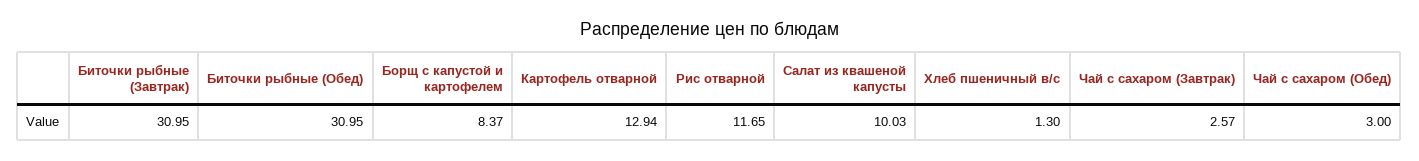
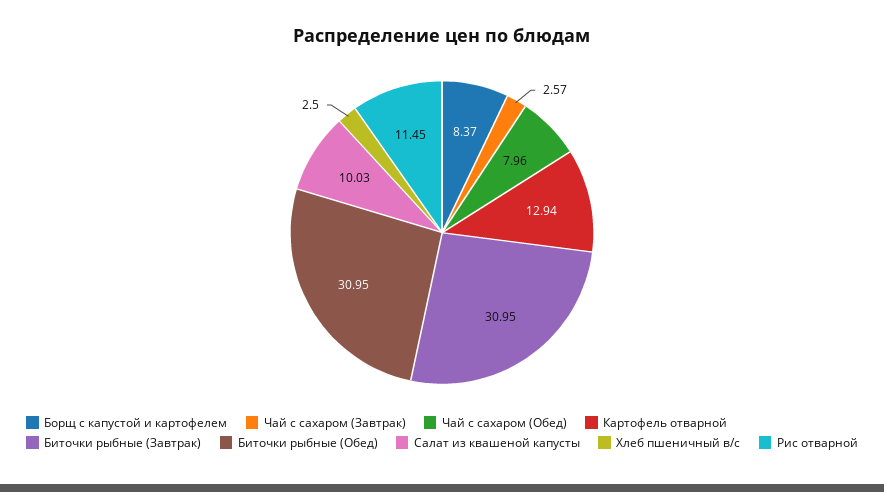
Рис отварной: 11.65 -> 11.45
Хлеб пшеничный в/с: 1.3 -> 2.5
Чай с сахаром (Обед): 3 -> 7.96

